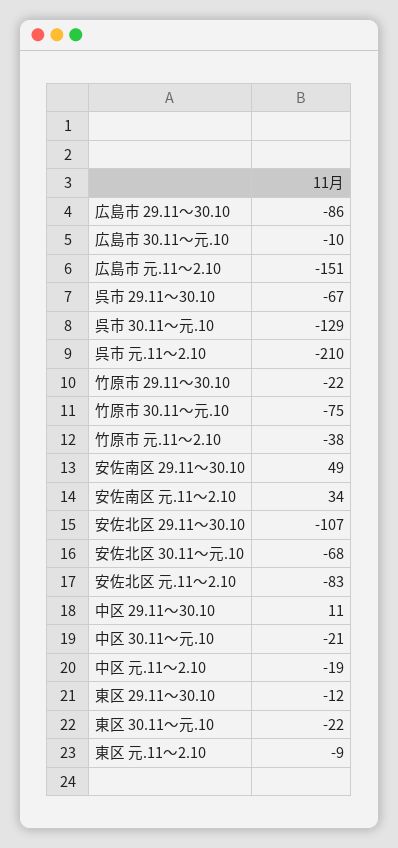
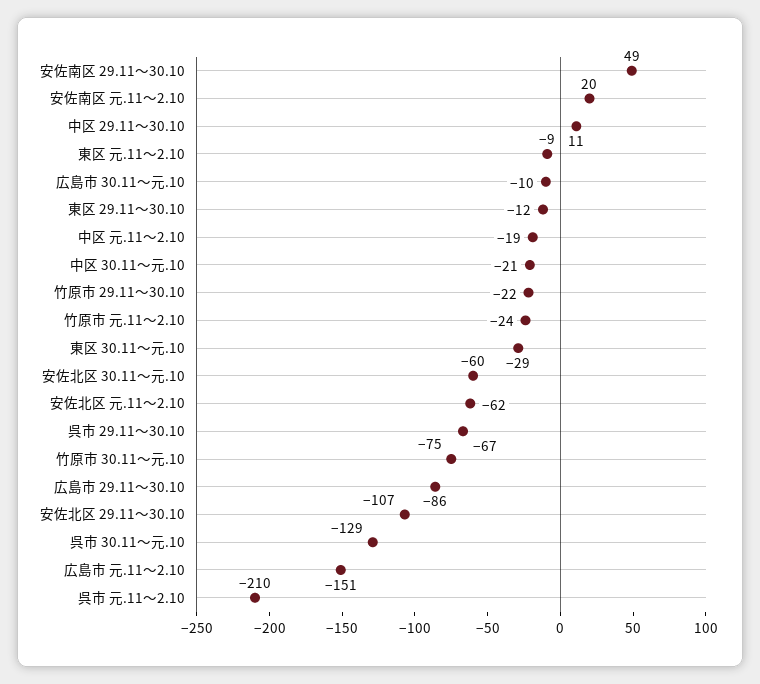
竹原市 元.11～2.10: -38 -> -24
安佐南区 元.11～2.10: 34 -> 20
安佐北区 30.11～元.10: -68 -> -60
安佐北区 元.11～2.10: -83 -> -62
東区 30.11～元.10: -22 -> -29

